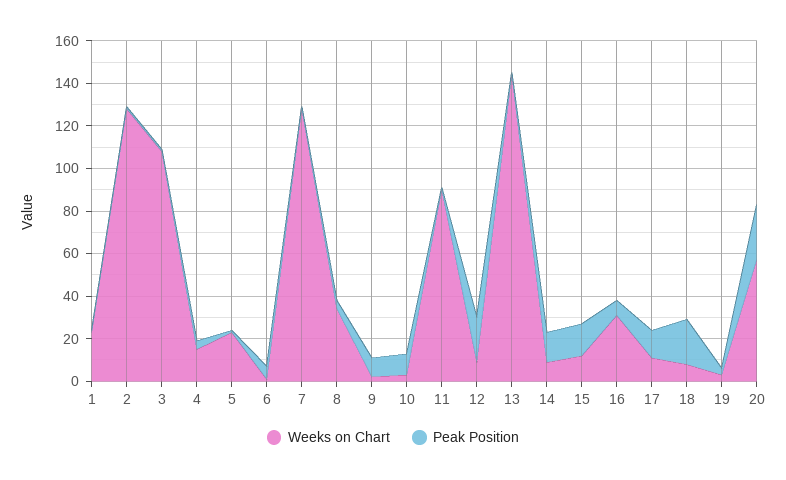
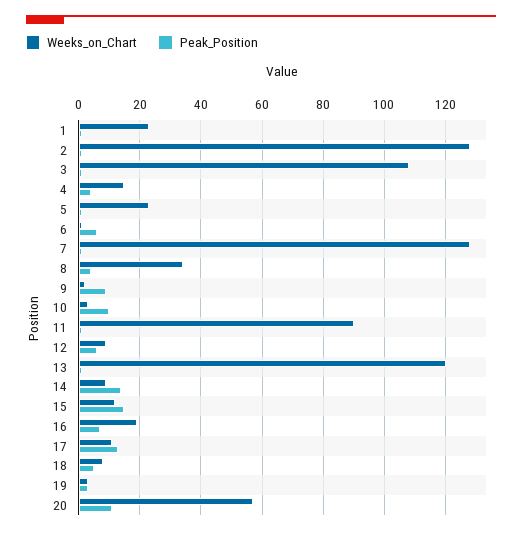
Peak Position, 12: 20 -> 5
Weeks on Chart, 13: 145 -> 120
Weeks on Chart, 16: 30 -> 20
Peak Position, 18: 20 -> 5
Peak Position, 20: 25 -> 10

